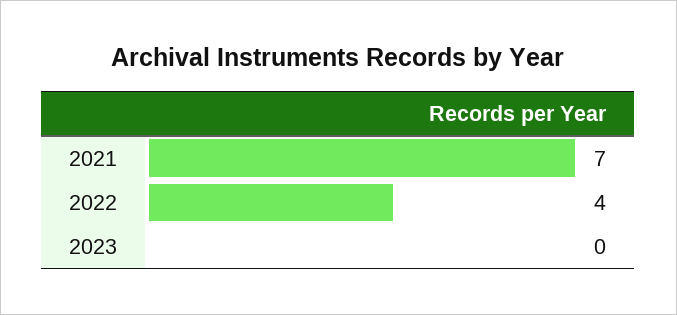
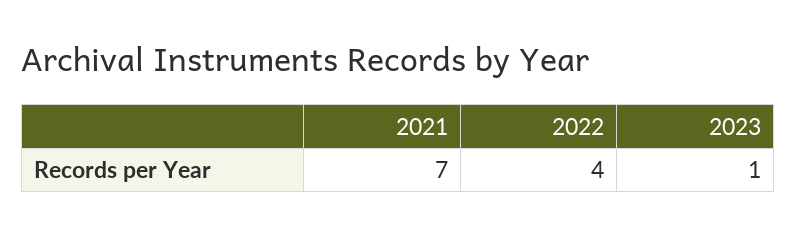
2023: 0 -> 1

